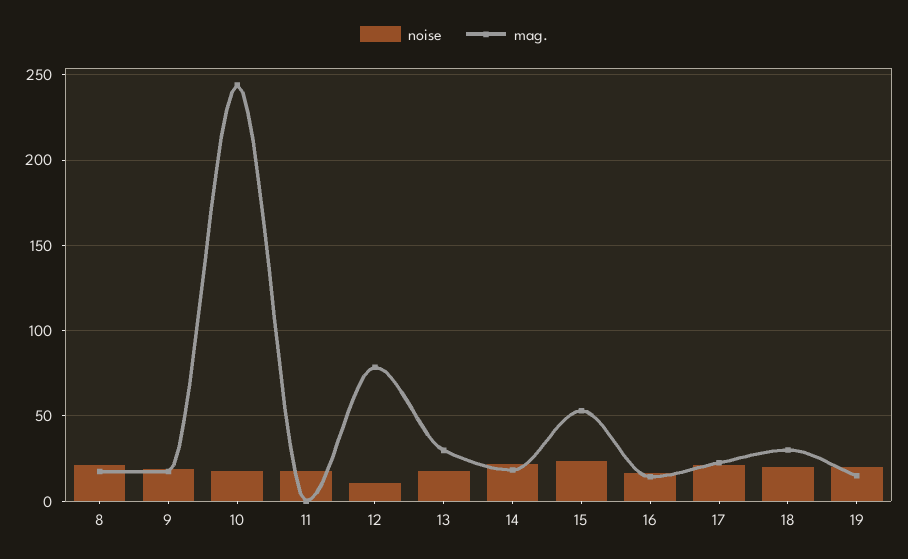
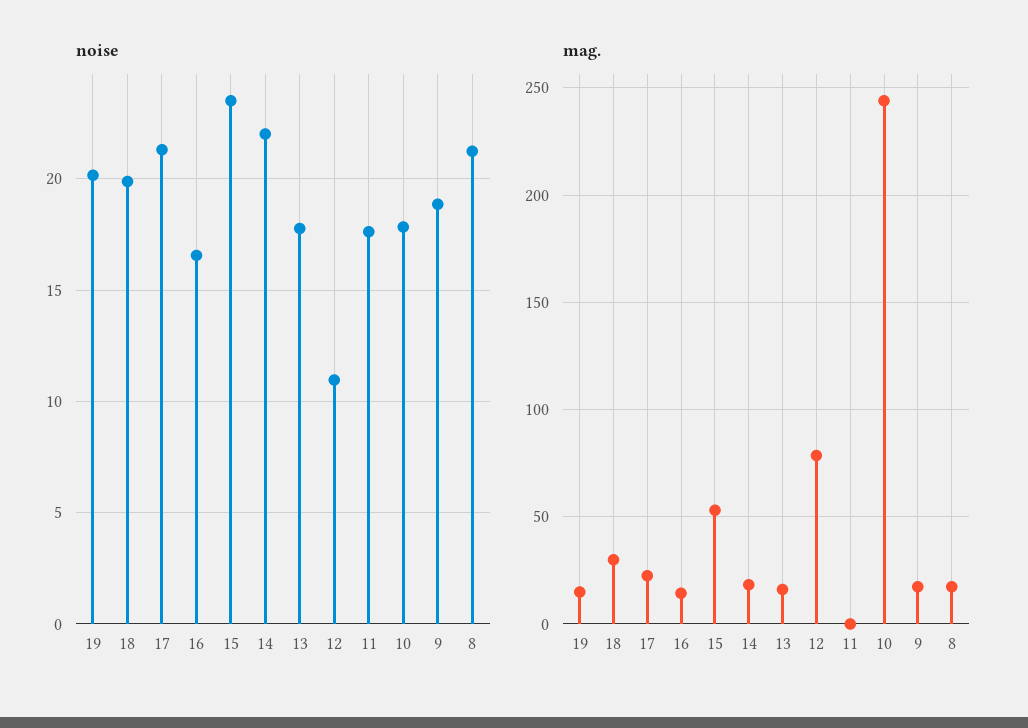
mag., 13: 30 -> 15

